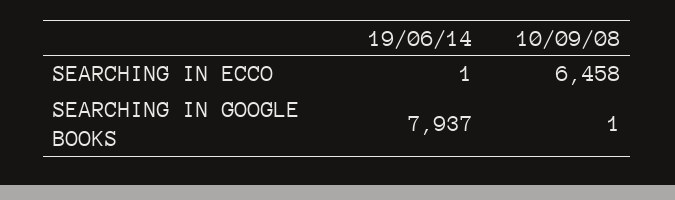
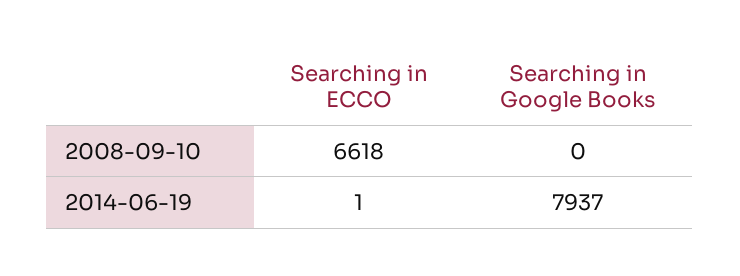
10/09/08, SEARCHING IN ECCO: 6458 -> 6618
10/09/08, SEARCHING IN GOOGLE BOOKS: 1 -> 0

